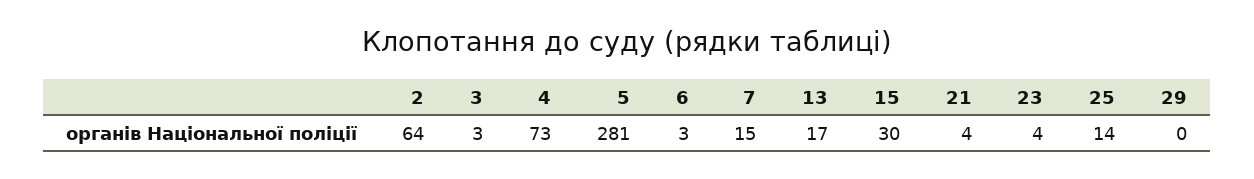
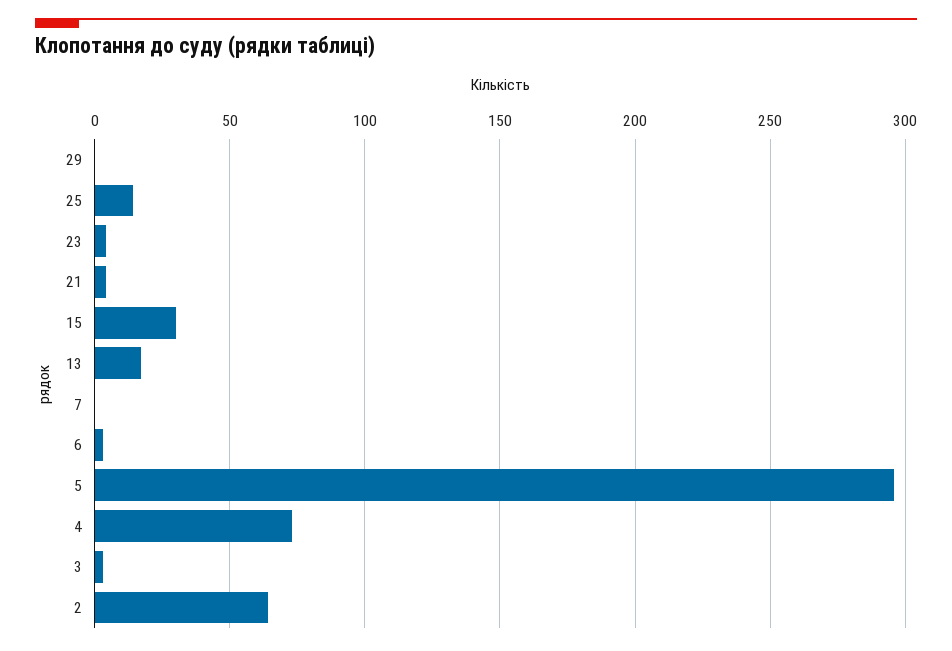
5: 281 -> 295
7: 15 -> 0

